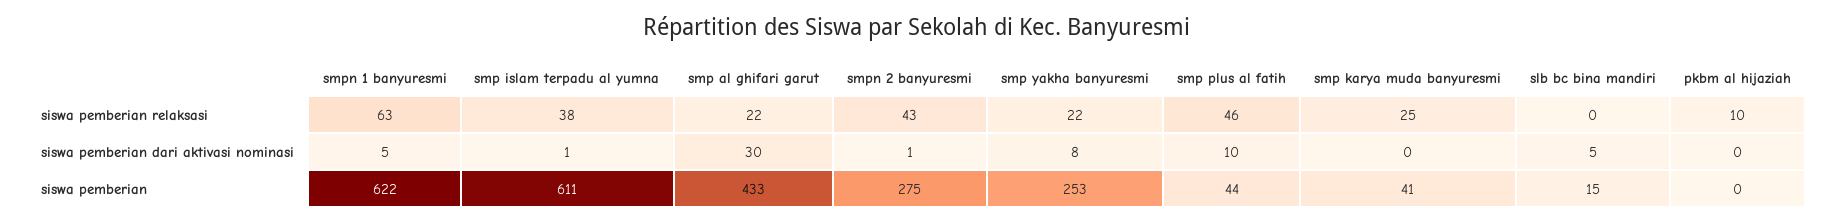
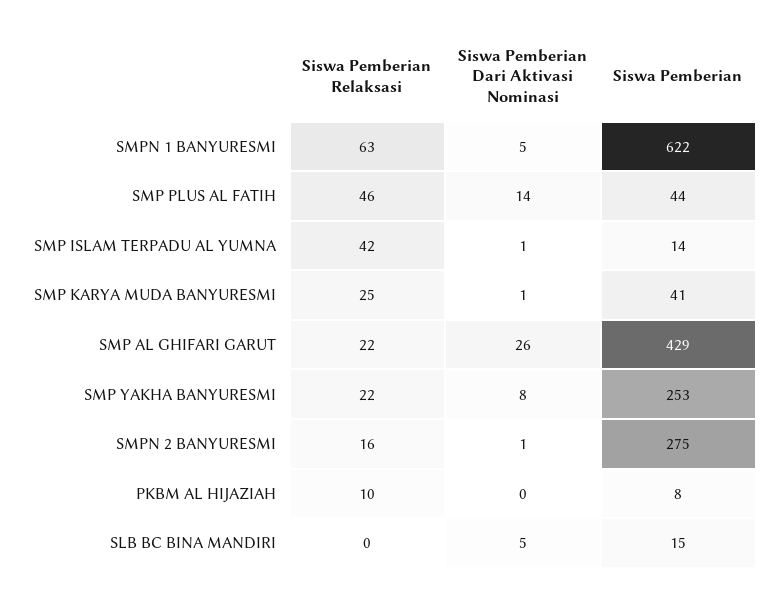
smp islam terpadu al yumna, siswa pemberian relaksasi: 38 -> 42
smpn 2 banyuresmi, siswa pemberian relaksasi: 43 -> 16
smp al ghifari garut, siswa pemberian dari aktivasi nominasi: 30 -> 26
smp plus al fatih, siswa pemberian dari aktivasi nominasi: 10 -> 14
smp karya muda banyuresmi, siswa pemberian dari aktivasi nominasi: 0 -> 1
smp islam terpadu al yumna, siswa pemberian: 611 -> 14
smp al ghifari garut, siswa pemberian: 433 -> 429
pkbm al hijaziah, siswa pemberian: 0 -> 8

